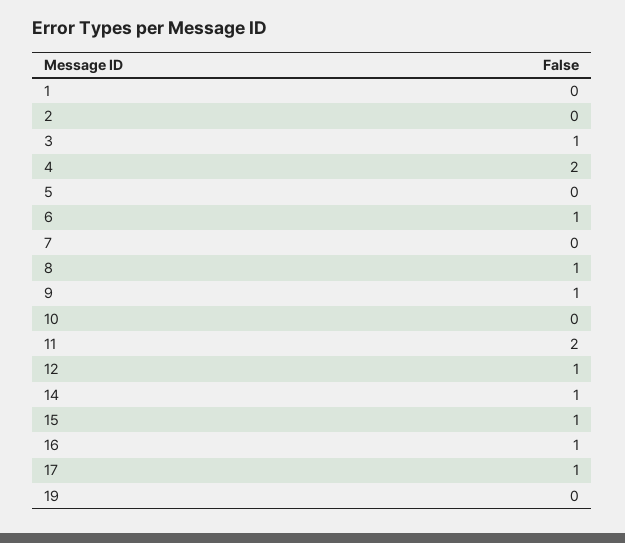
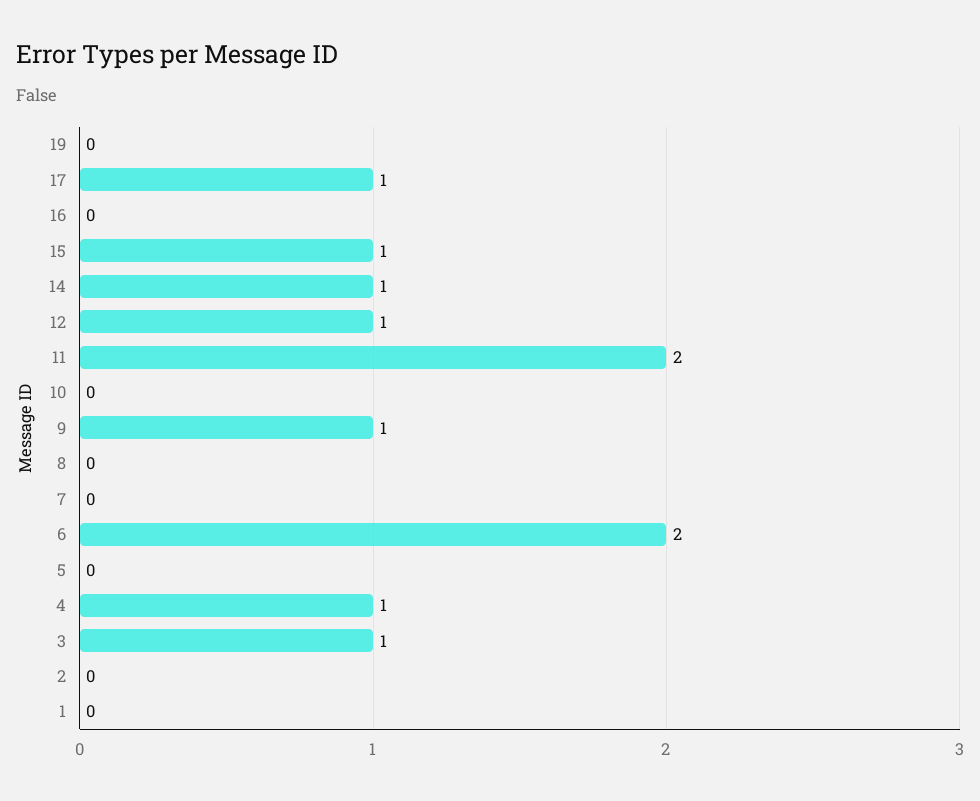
4: 2 -> 1
6: 1 -> 2
8: 1 -> 0
16: 1 -> 0

